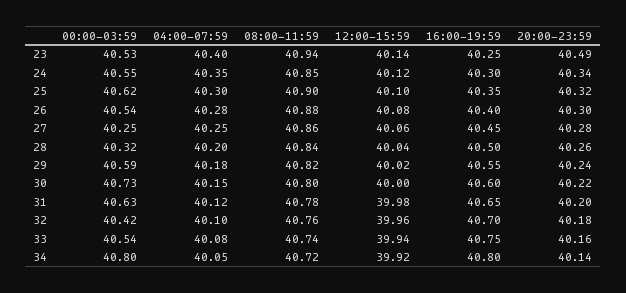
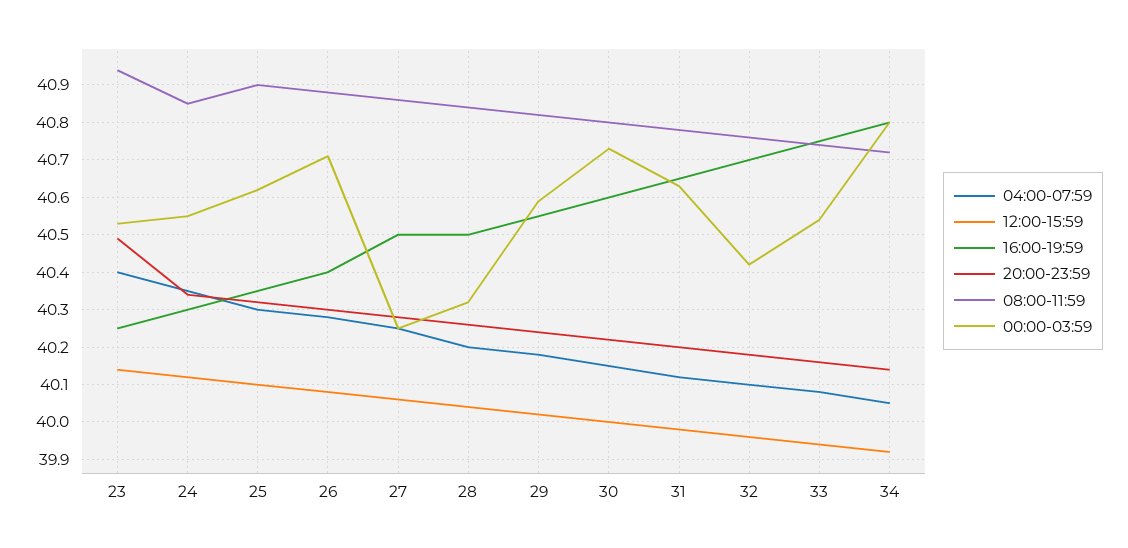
00:00-03:59, 26: 40.54 -> 40.7
16:00-19:59, 27: 40.45 -> 40.5

